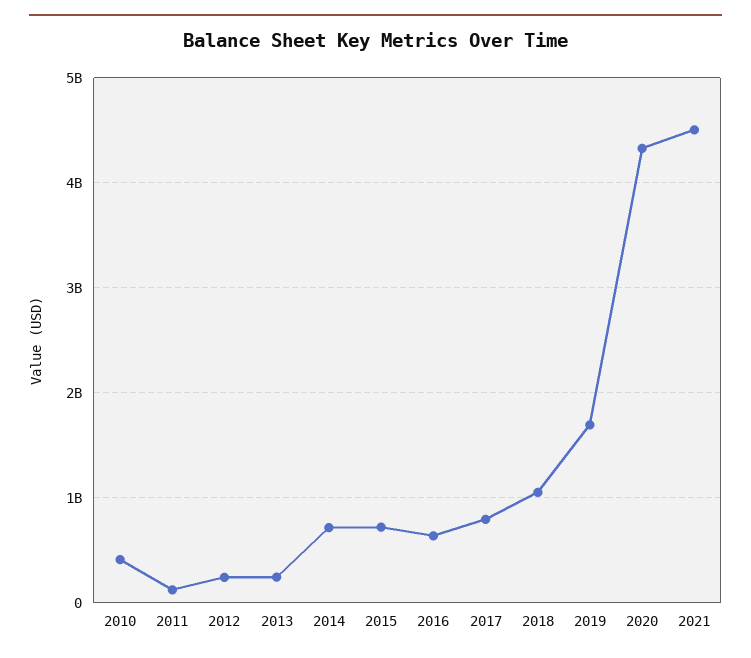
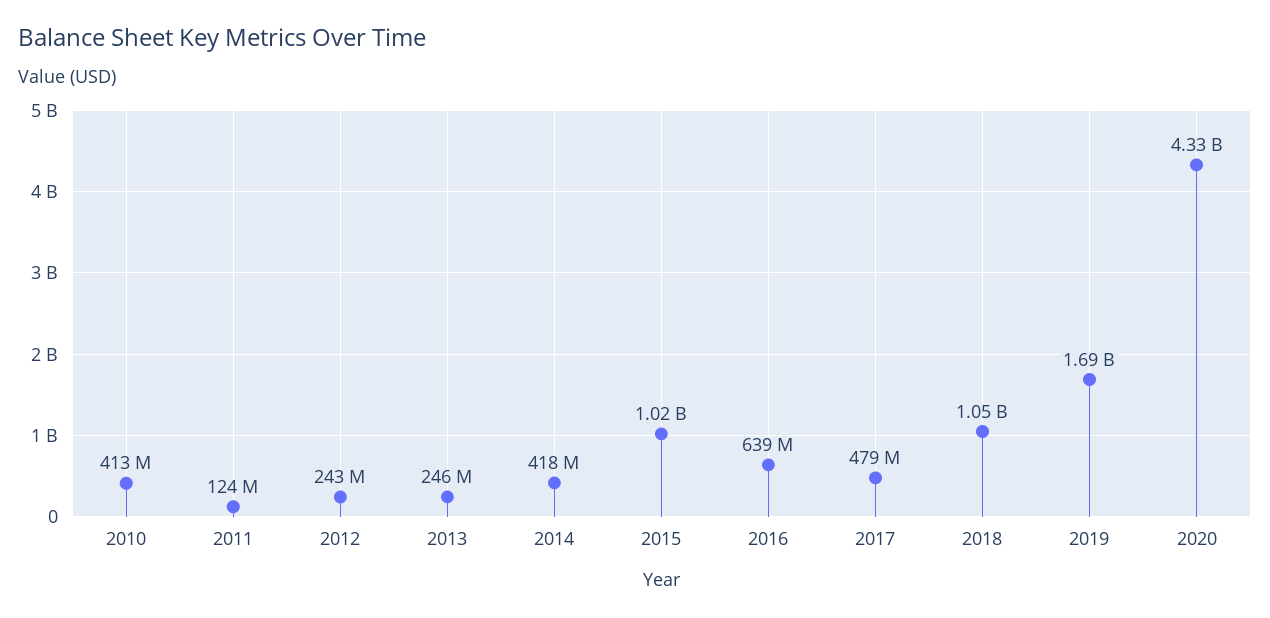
2014: 700000000 -> 418000000
2015: 700000000 -> 1020000000
2017: 800000000 -> 479000000
2021: 4500000000 -> none

